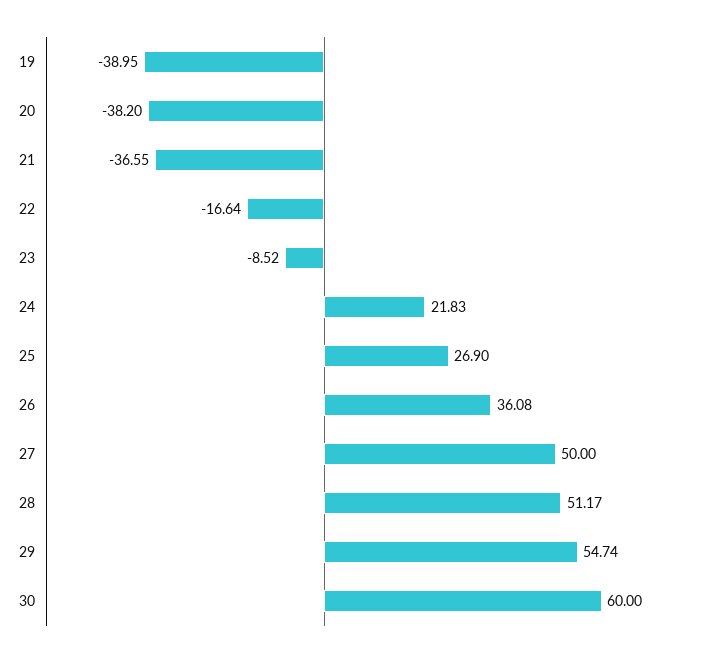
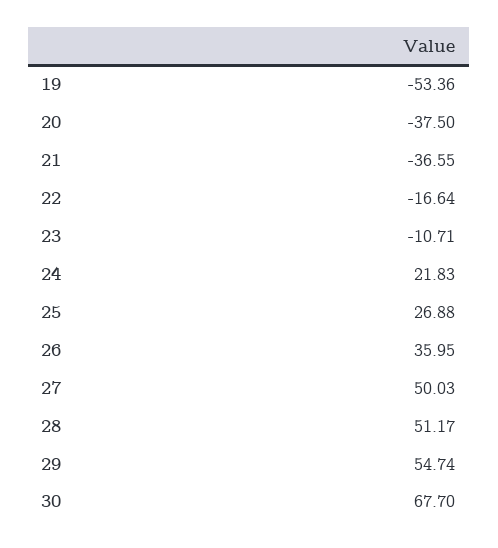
19: -38.95 -> -53.36
20: -38.2 -> -37.5
23: -8.52 -> -10.71
25: 26.9 -> 26.88
26: 36.08 -> 35.95
27: 50 -> 50.03
30: 60 -> 67.7

